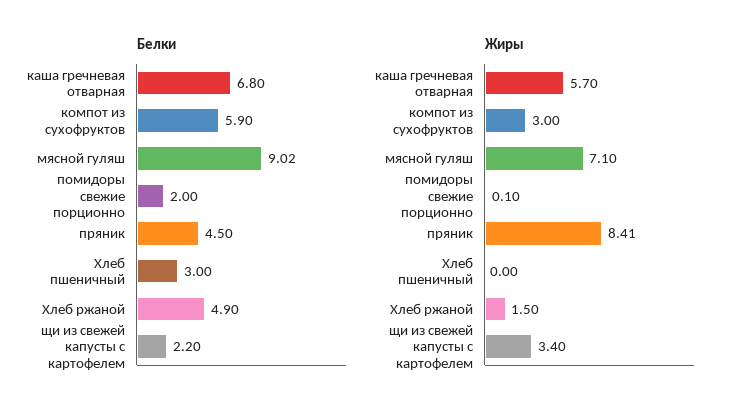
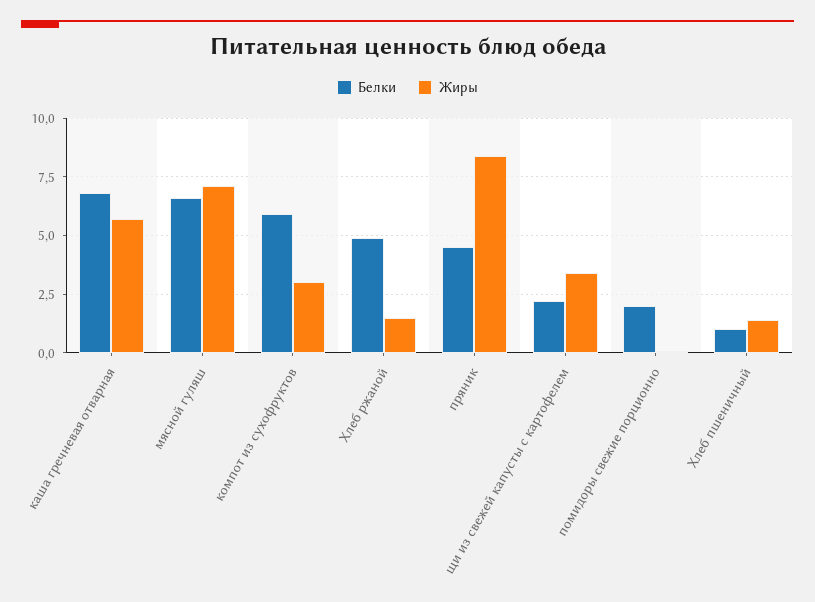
Белки, мясной гуляш: 9.02 -> 6.5
Белки, Хлеб пшеничный: 3 -> 1
Жиры, Хлеб пшеничный: 0 -> 1.5

